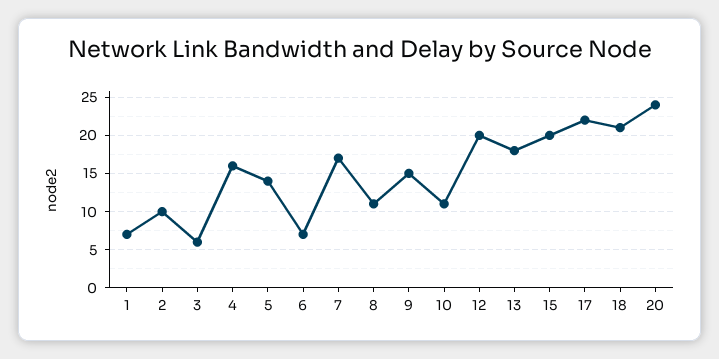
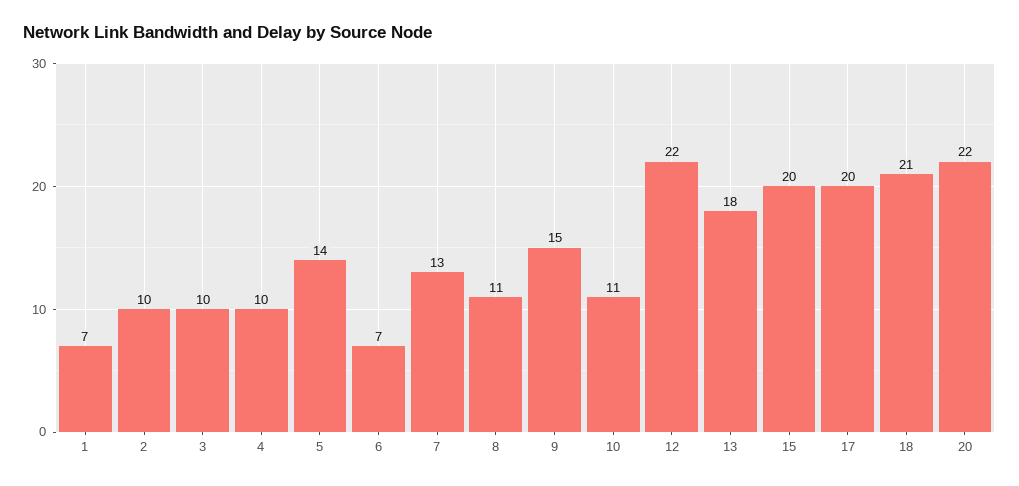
3: 6 -> 10
4: 16 -> 10
7: 17 -> 13
12: 20 -> 22
17: 22 -> 20
20: 24 -> 22

